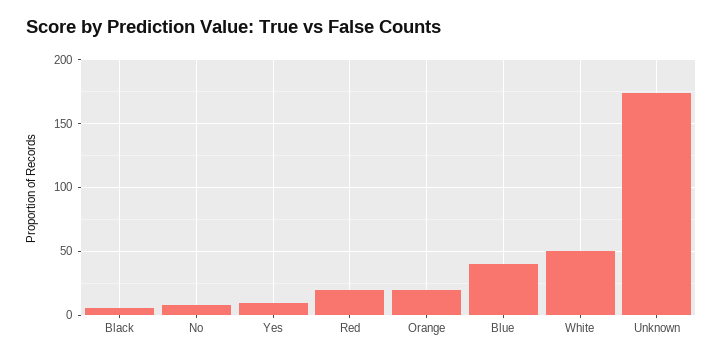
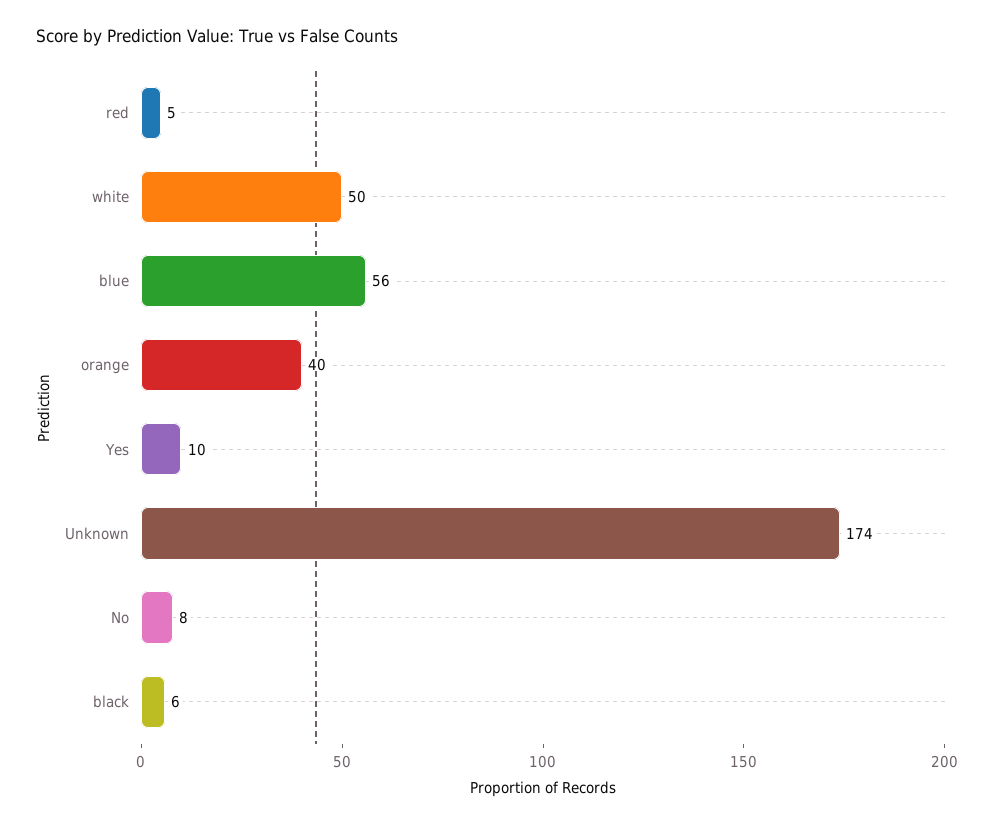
Red: 20 -> 5
Orange: 20 -> 40
Blue: 40 -> 56

